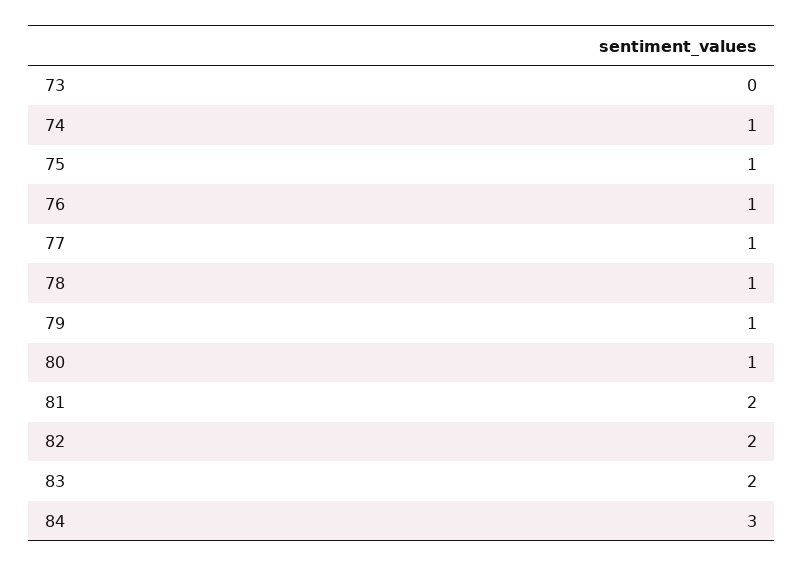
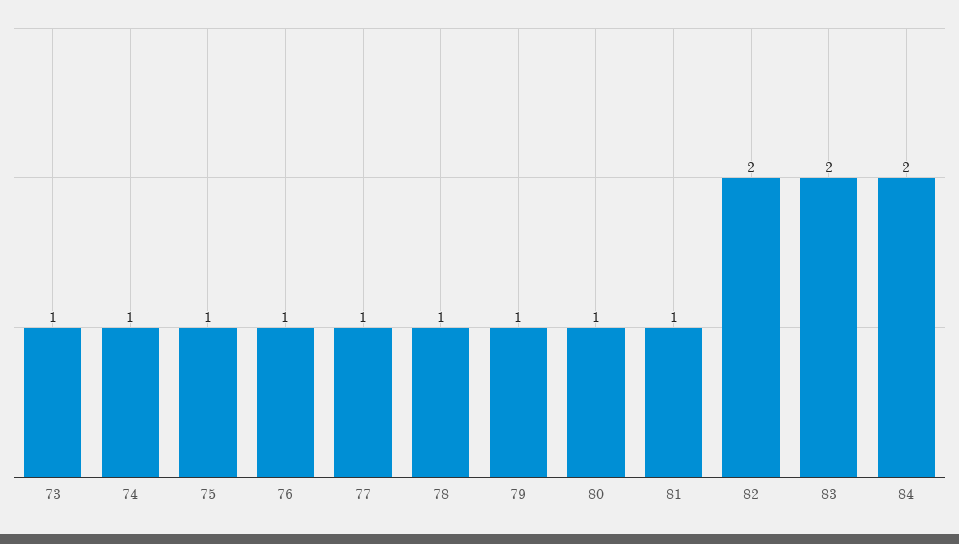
73: 0 -> 1
81: 2 -> 1
84: 3 -> 2

